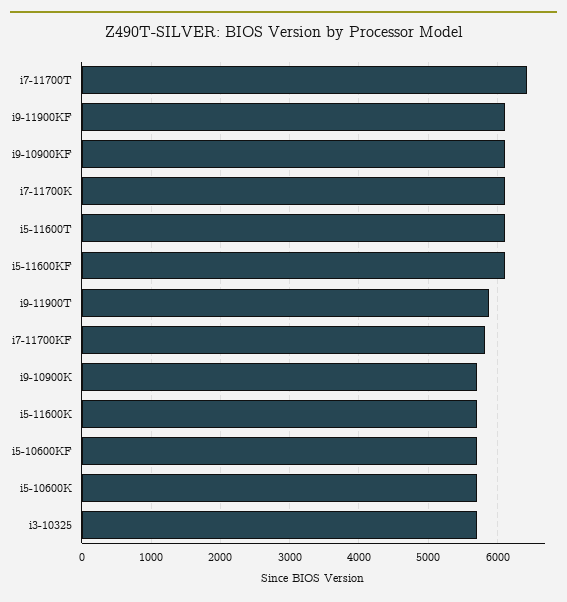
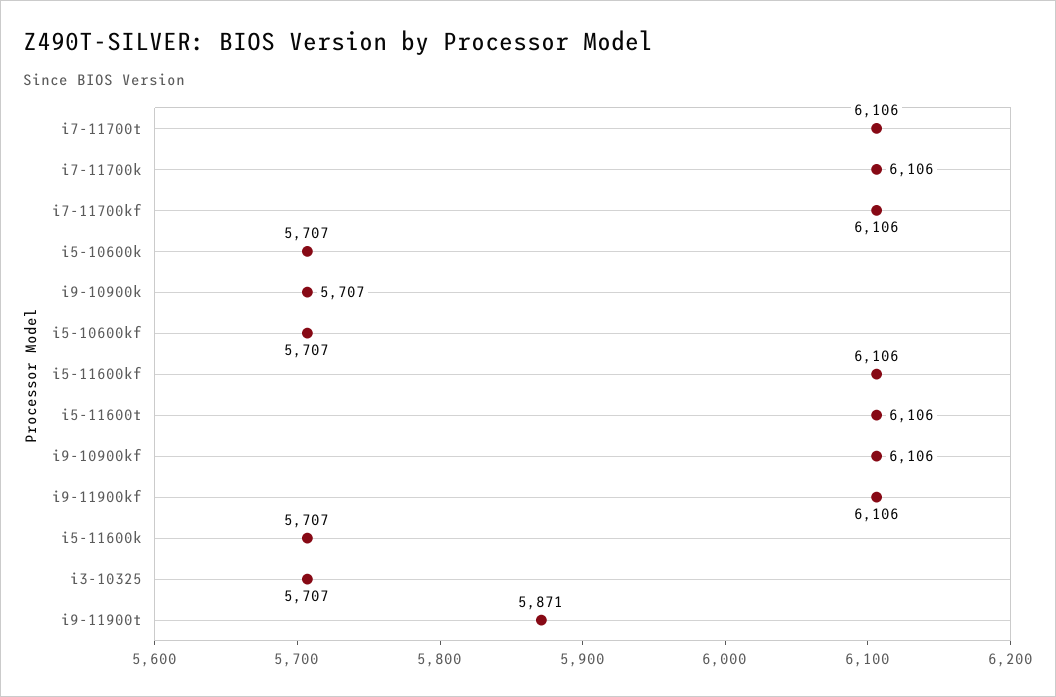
i7-11700T: 6400 -> 6106
i7-11700KF: 5800 -> 6106

